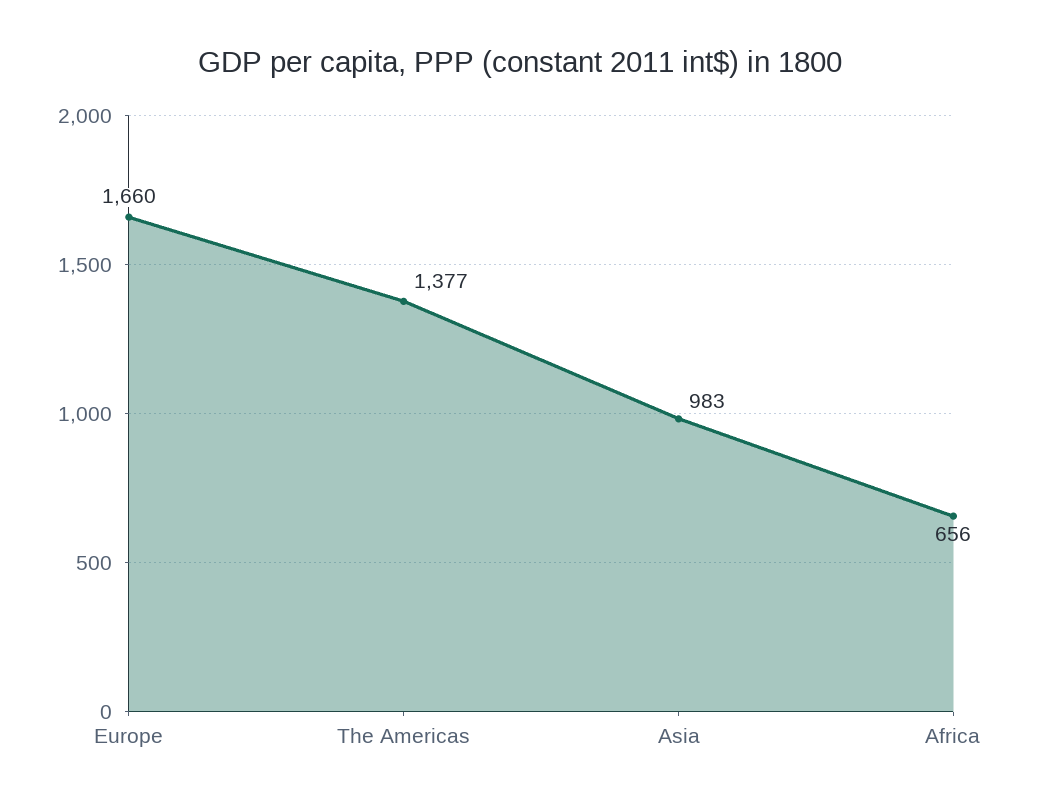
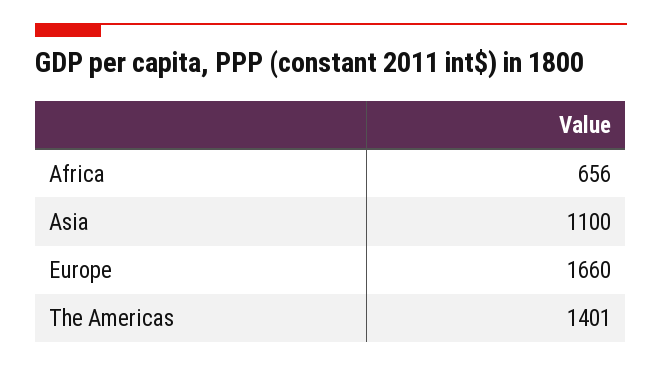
The Americas: 1377 -> 1401
Asia: 983 -> 1100

